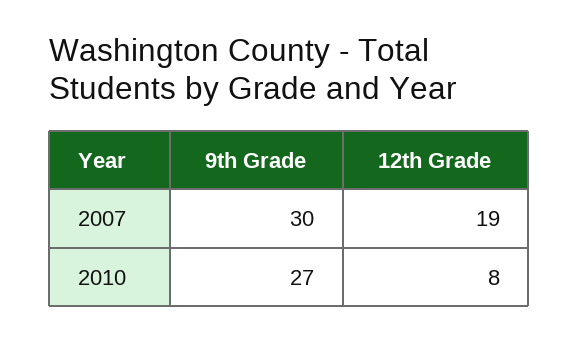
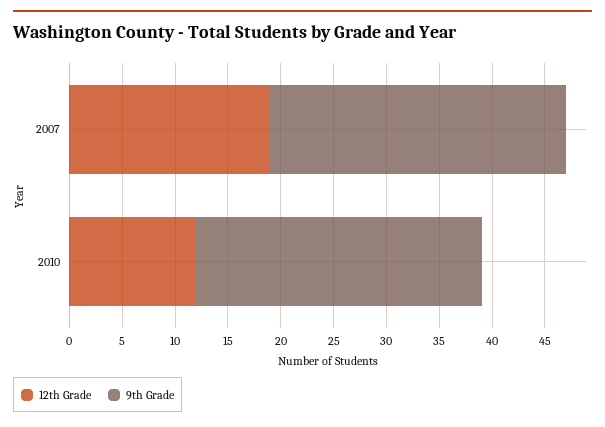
9th Grade, 2007: 30 -> 28
12th Grade, 2010: 8 -> 12

